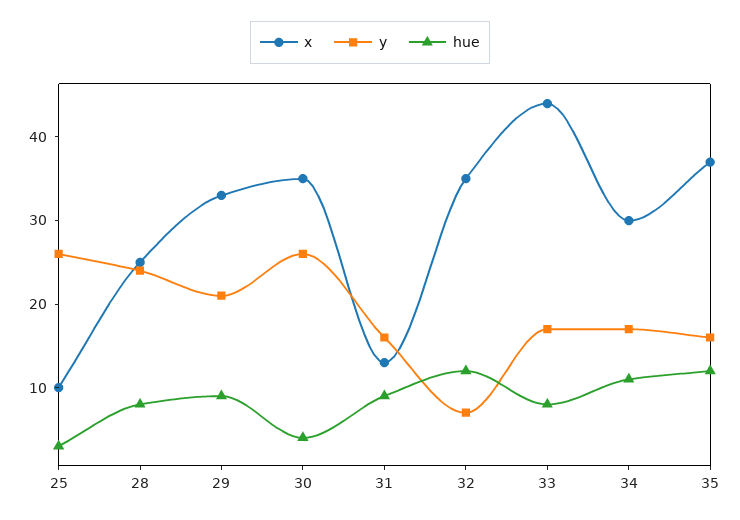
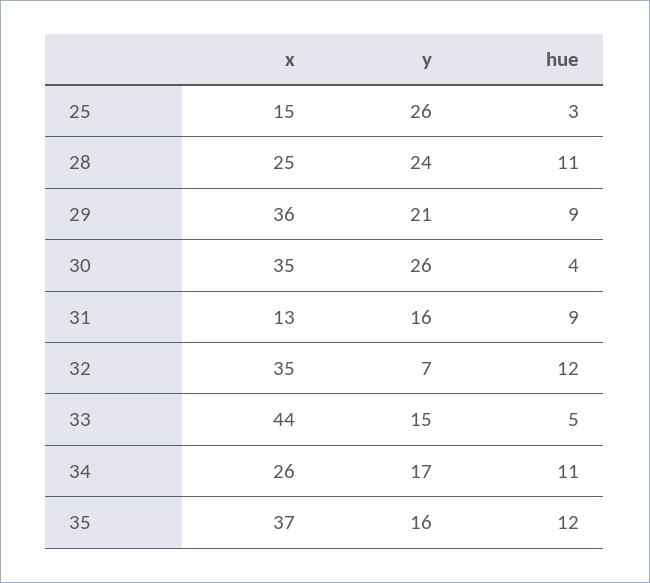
x, 25: 10 -> 15
hue, 28: 8 -> 11
x, 29: 33 -> 36
y, 33: 17 -> 15
hue, 33: 8 -> 5
x, 34: 30 -> 26

